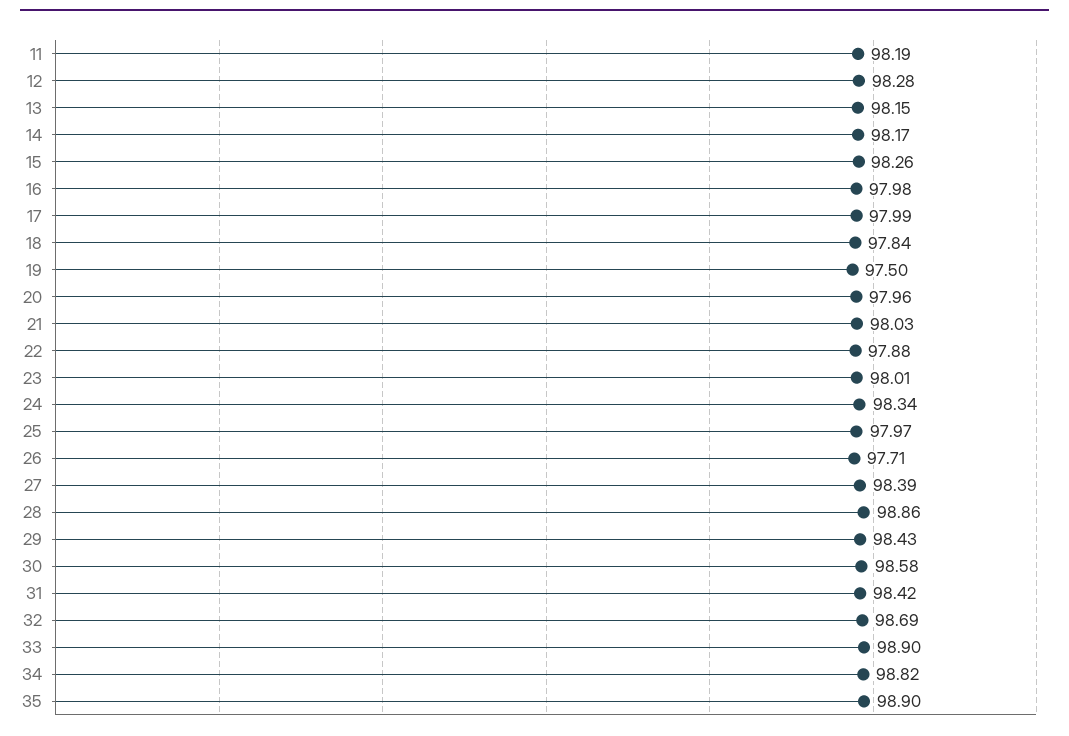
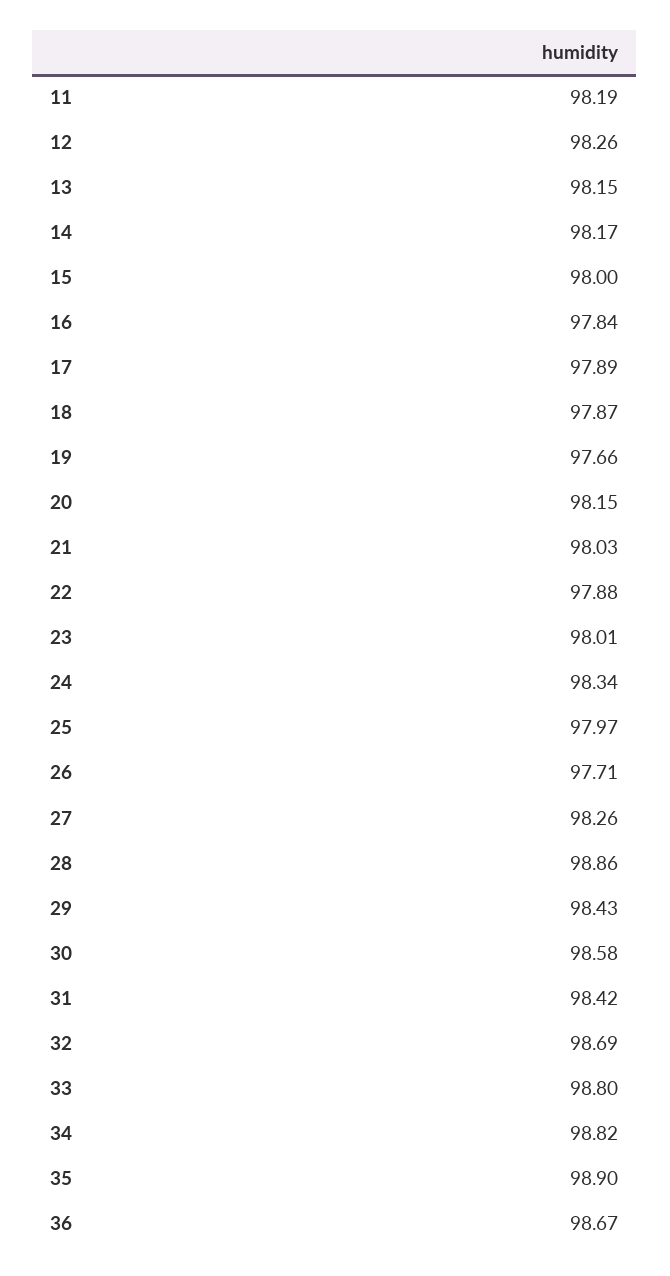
12: 98.28 -> 98.26
15: 98.26 -> 98
16: 97.98 -> 97.84
17: 97.99 -> 97.89
18: 97.84 -> 97.87
19: 97.5 -> 97.66
20: 97.96 -> 98.15
27: 98.39 -> 98.26
33: 98.9 -> 98.8
36: none -> 98.67

